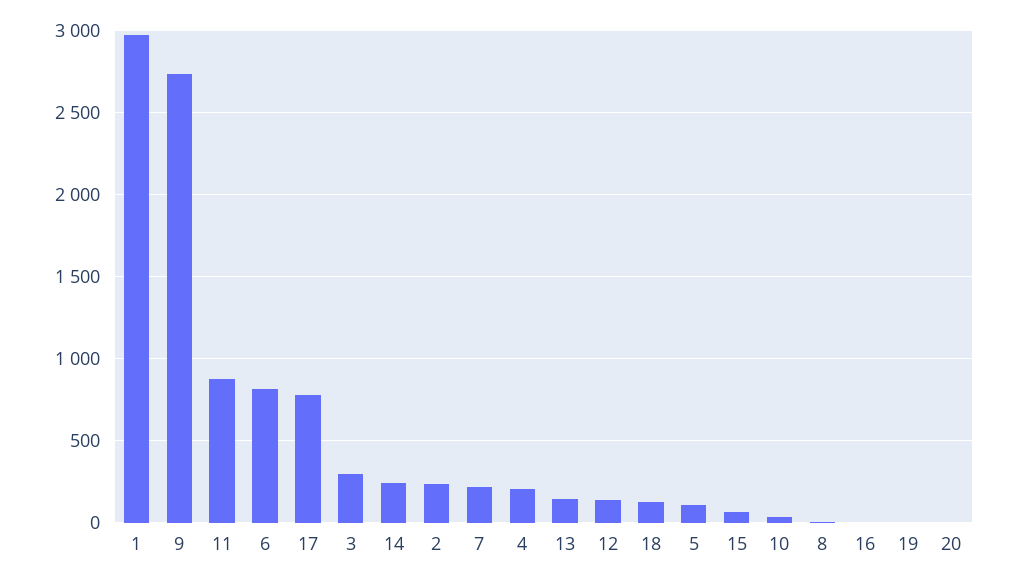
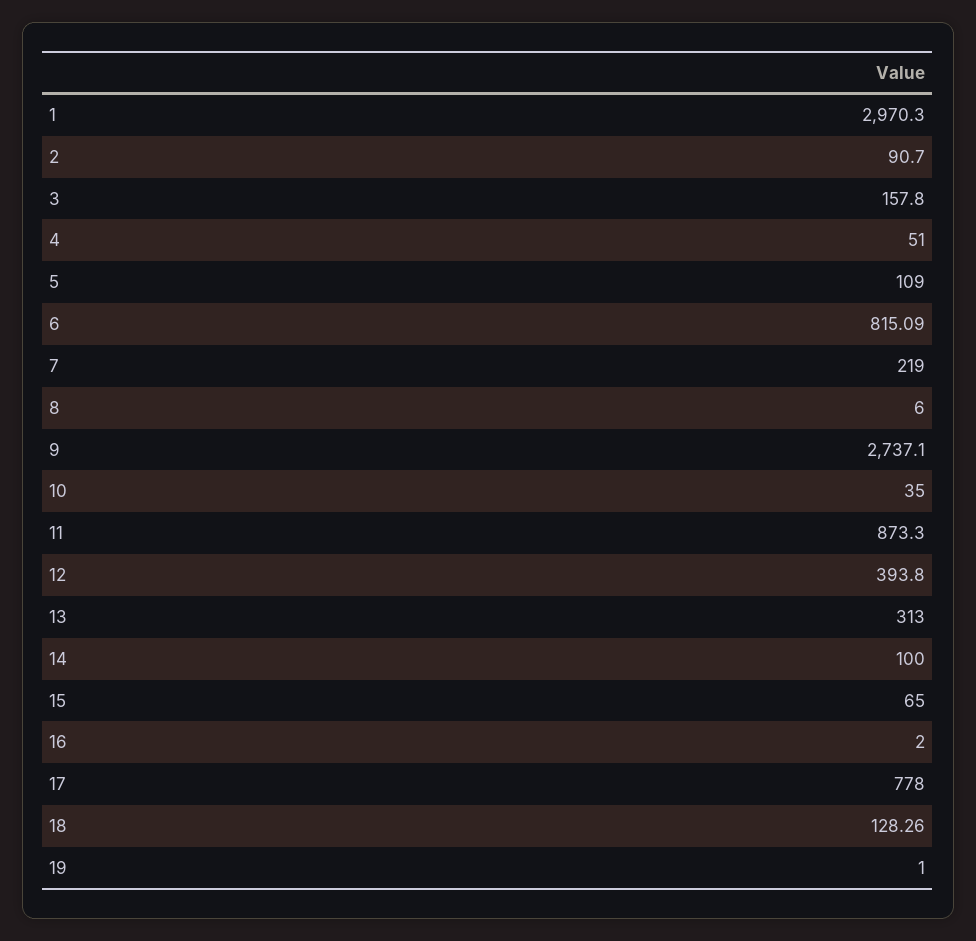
3: 300 -> 157.8
14: 250 -> 100
2: 250 -> 90.7
4: 200 -> 51
13: 150 -> 313
12: 150 -> 393.8
20: 0 -> none

